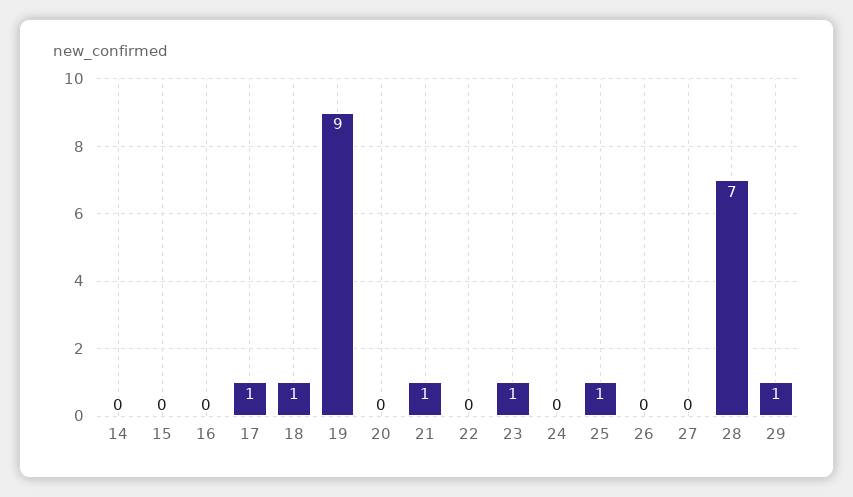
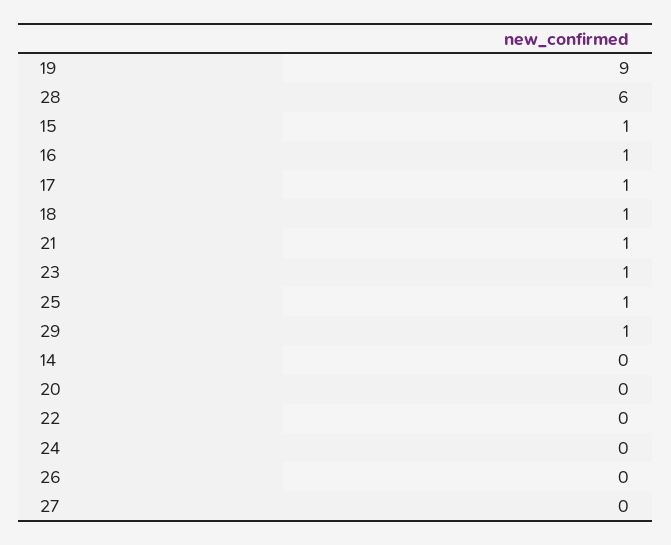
15: 0 -> 1
16: 0 -> 1
28: 7 -> 6

